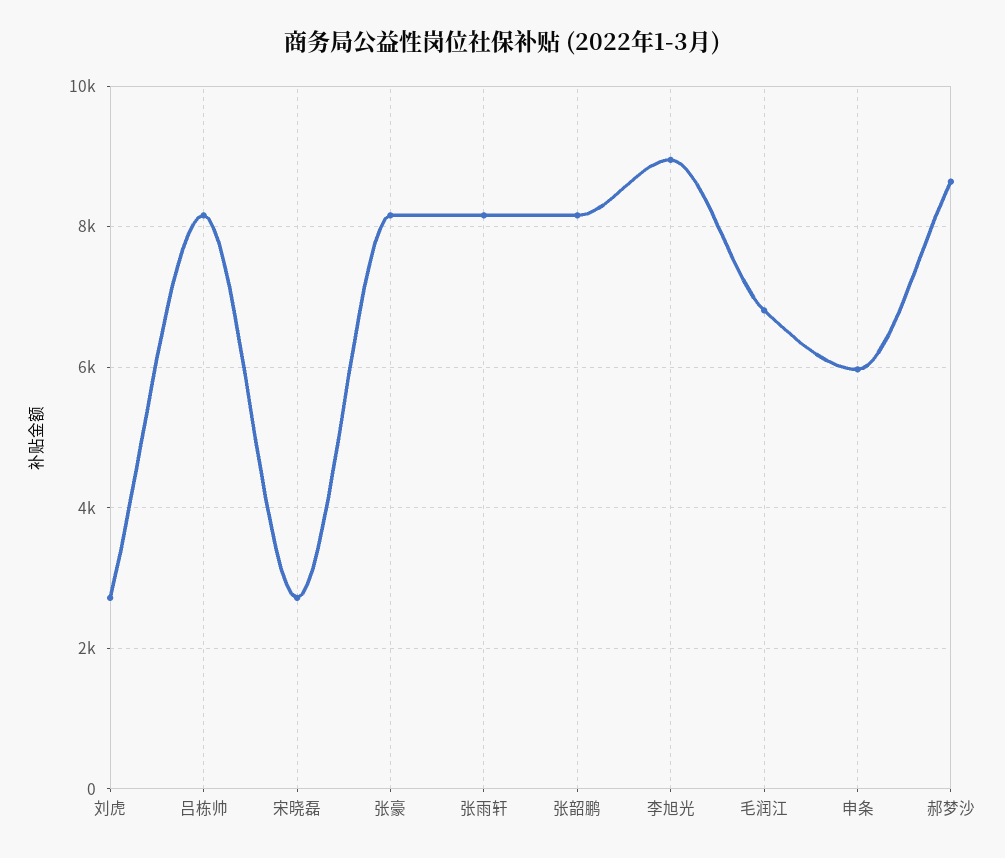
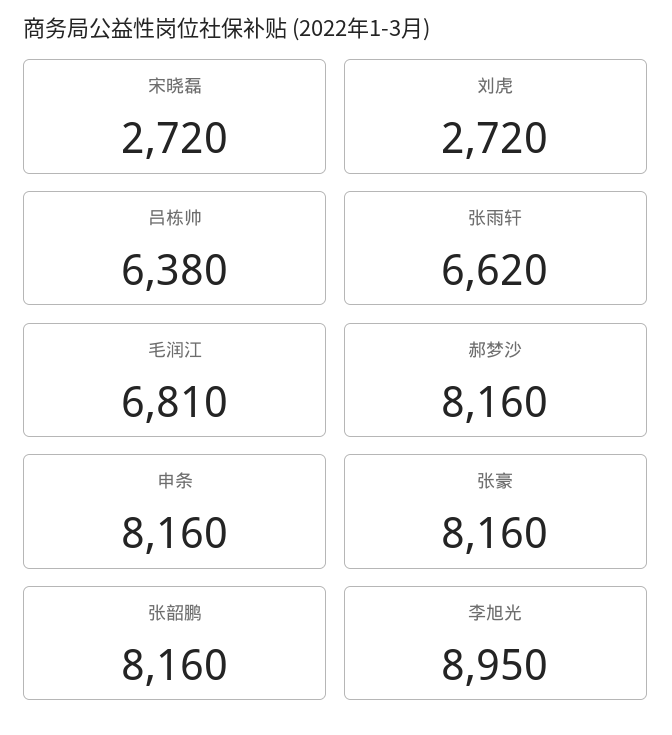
吕栋帅: 8200 -> 6380
张雨轩: 8200 -> 6620
申条: 6000 -> 8160
郝梦沙: 8600 -> 8160

